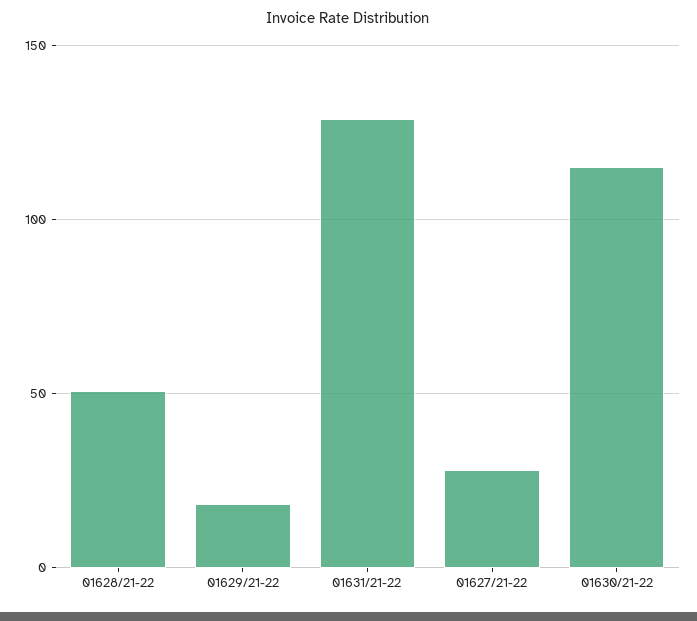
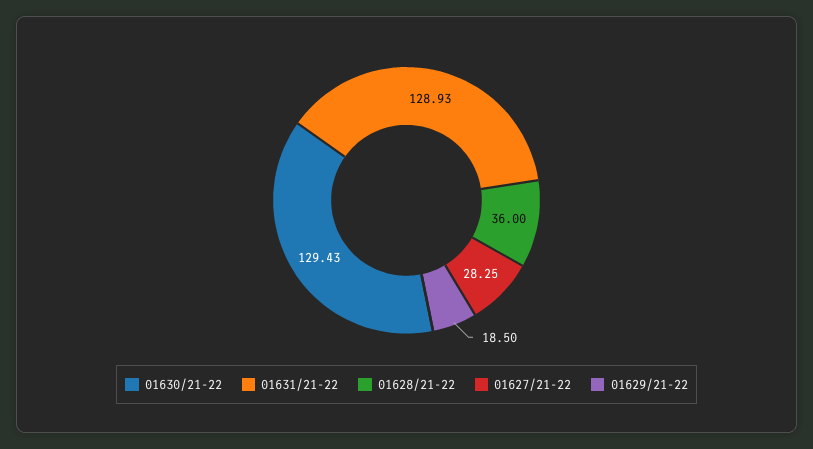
01628/21-22: 50 -> 36
01630/21-22: 115 -> 129.43

